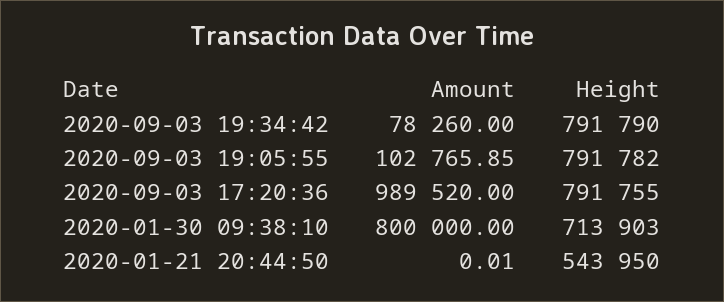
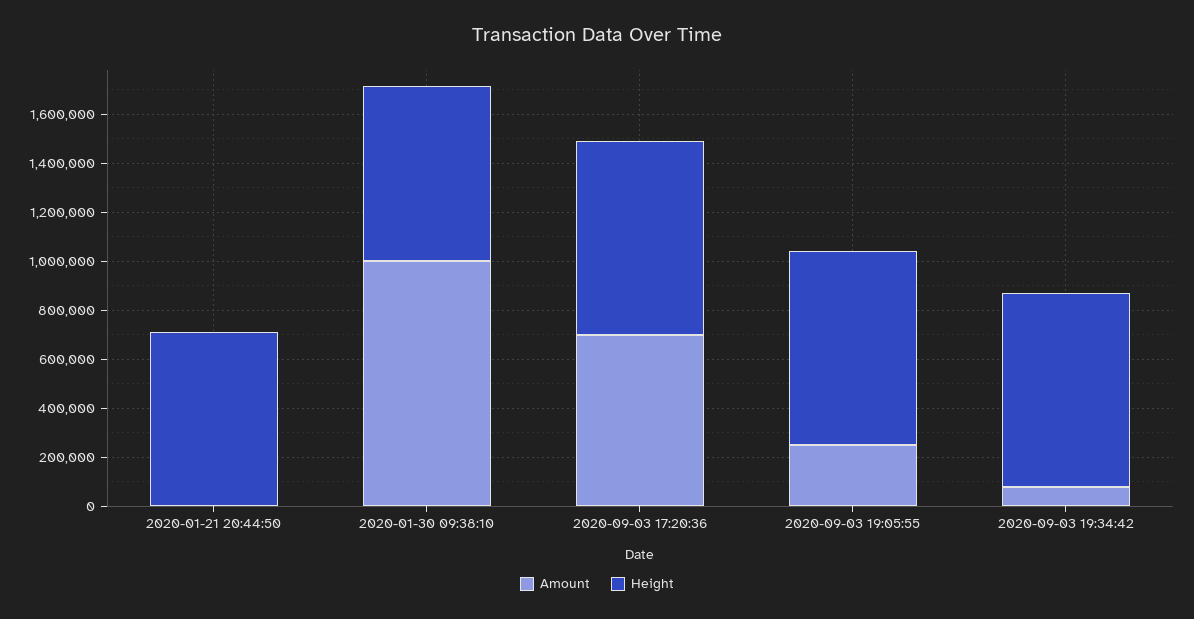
Amount, 2020-09-03 19:05:55: 102765.85 -> 250000
Amount, 2020-09-03 17:20:36: 989520 -> 700000
Amount, 2020-01-30 09:38:10: 800000 -> 1000000
Height, 2020-01-21 20:44:50: 543950 -> 700000

